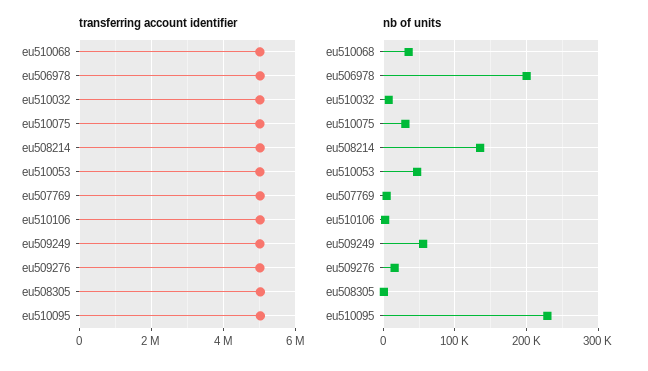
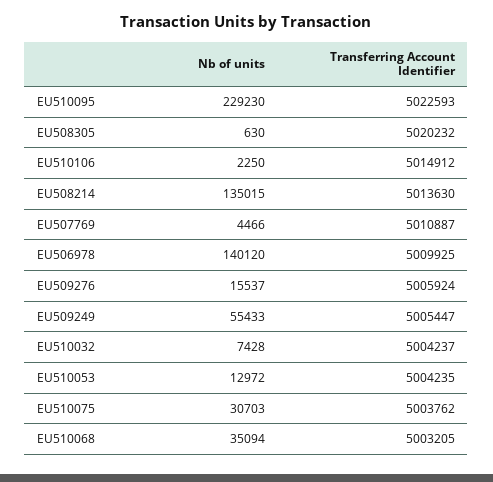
nb of units, eu506978: 200000 -> 140120
nb of units, eu510053: 50000 -> 12972

